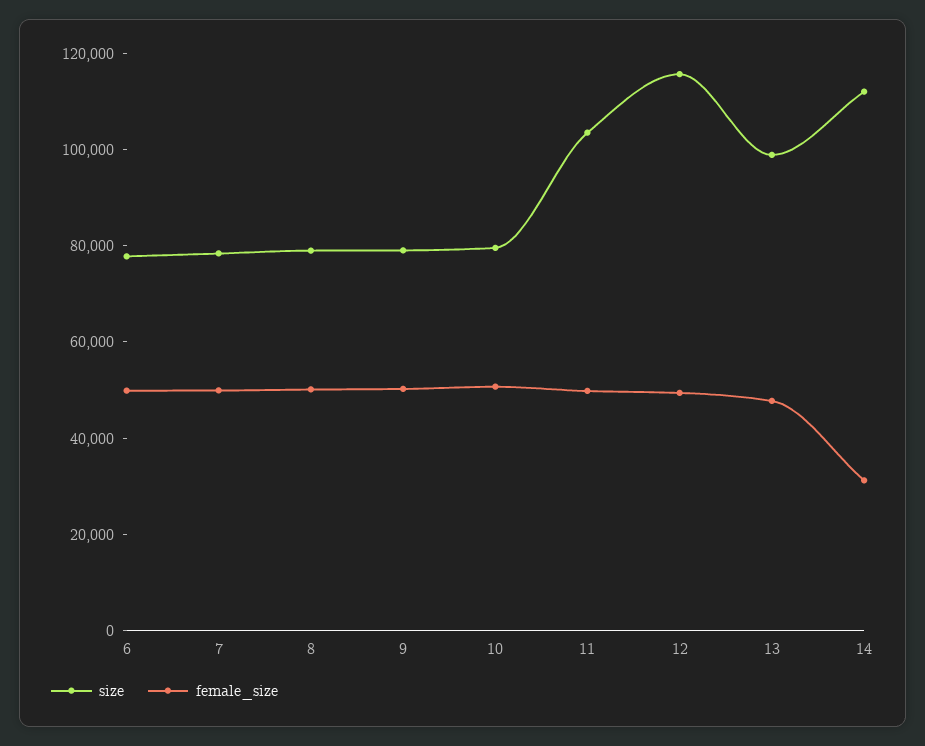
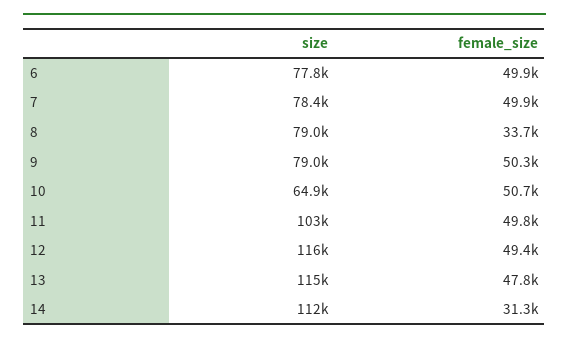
female_size, 8: 50000 -> 33700
size, 10: 80000 -> 64900
size, 13: 100000 -> 115000

